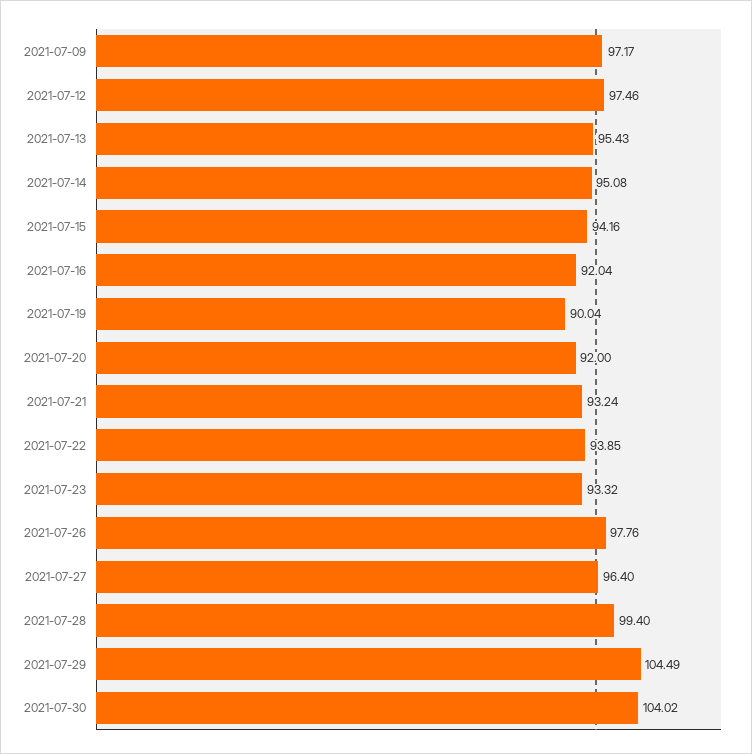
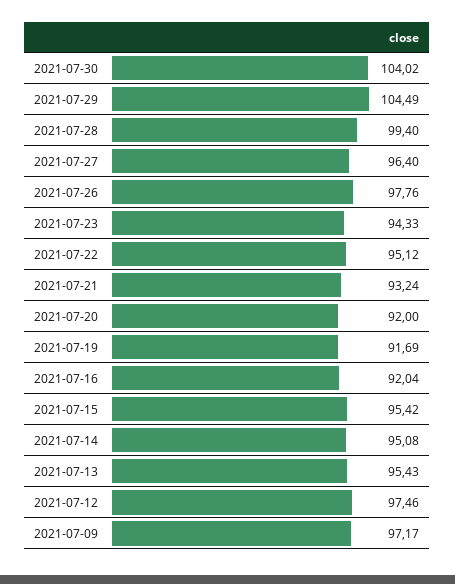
2021-07-15: 94.16 -> 95.42
2021-07-19: 90.04 -> 91.69
2021-07-22: 93.85 -> 95.12
2021-07-23: 93.32 -> 94.33

